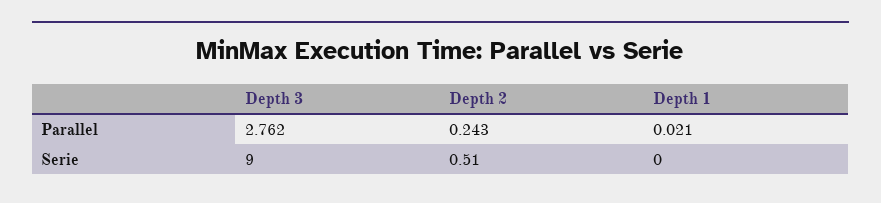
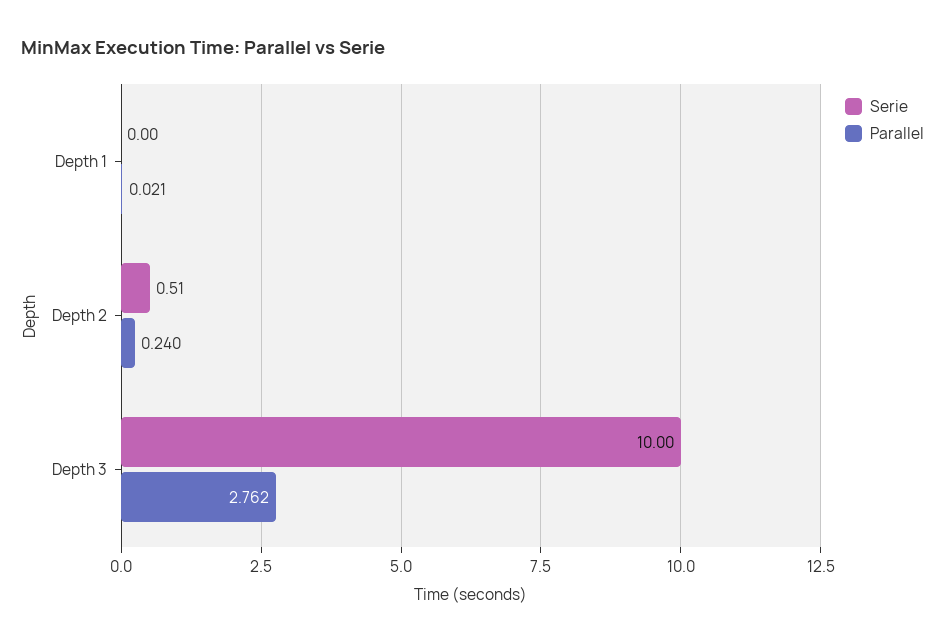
Parallel, Depth 2: 0.243 -> 0.24
Serie, Depth 3: 9 -> 10

